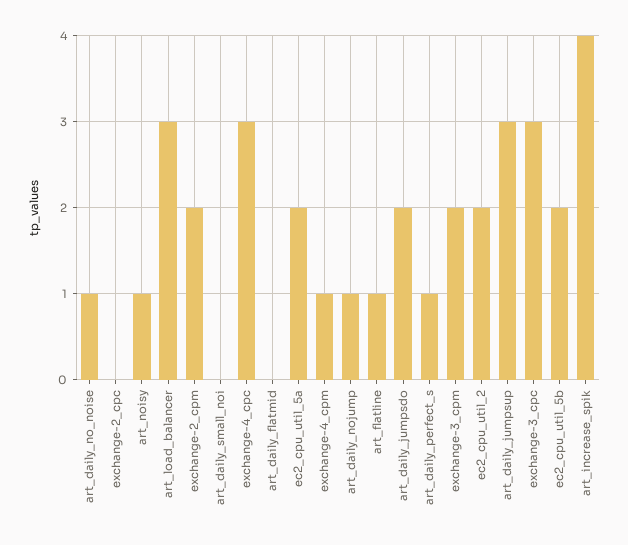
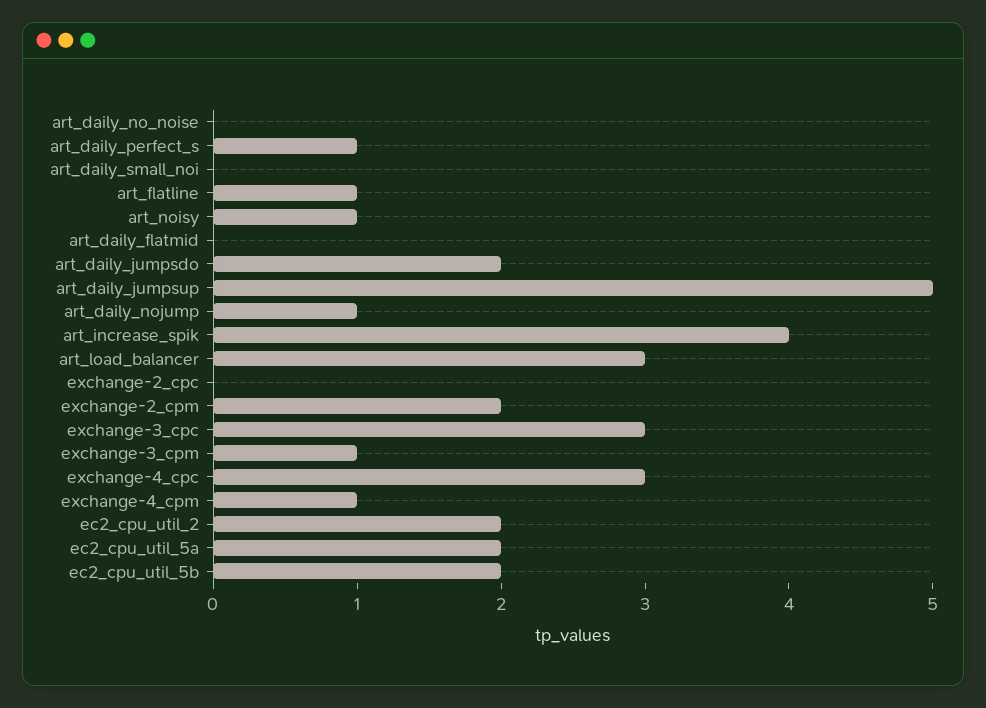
art_daily_no_noise: 1 -> 0
exchange-3_cpm: 2 -> 1
art_daily_jumpsup: 3 -> 5

